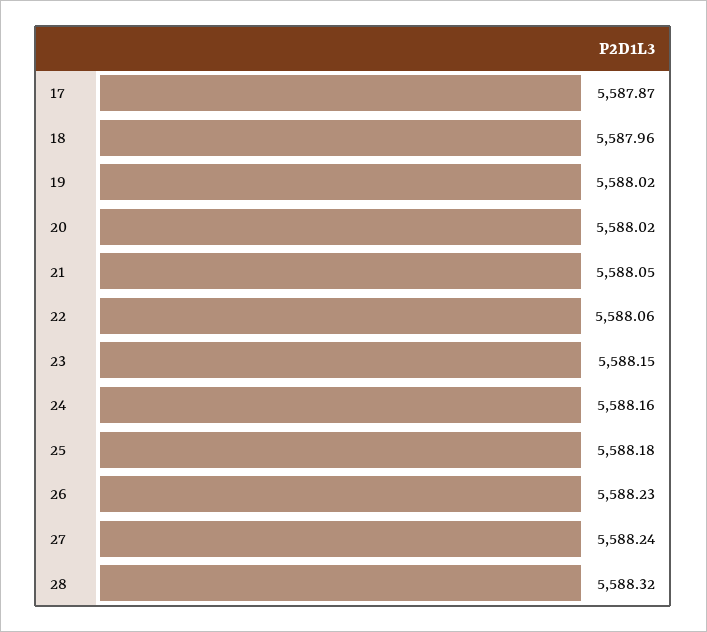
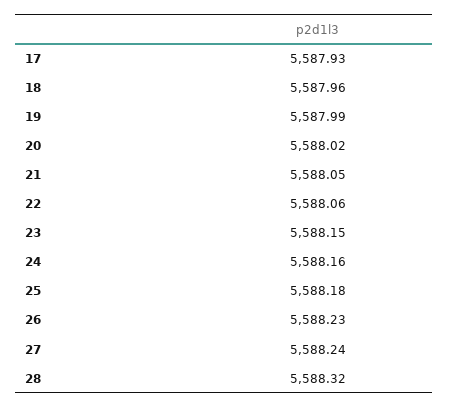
17: 5587.87 -> 5587.93
19: 5588.02 -> 5587.99

